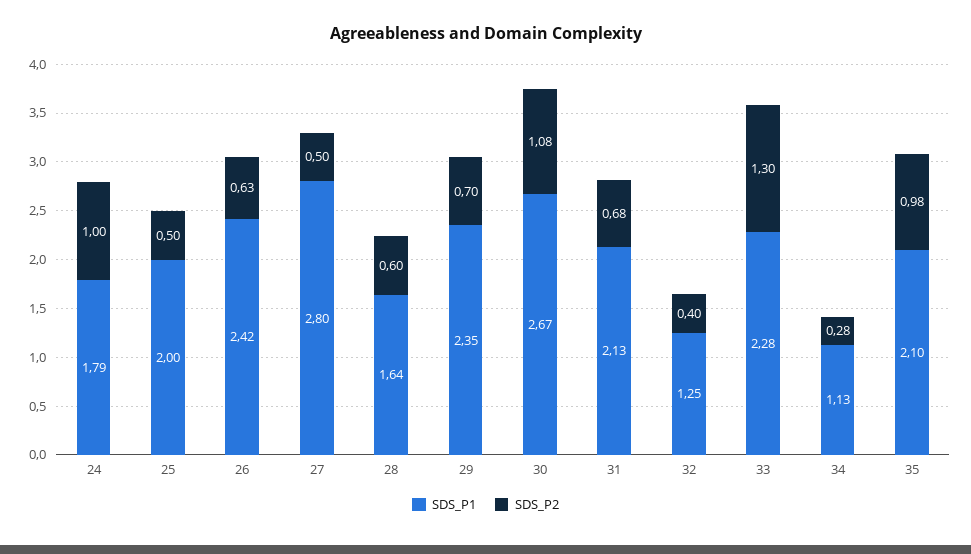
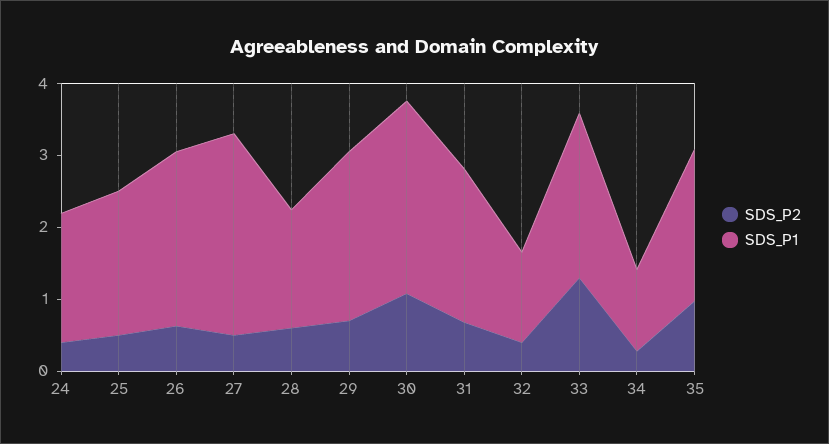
SDS_P2, 24: 1 -> 0.4

